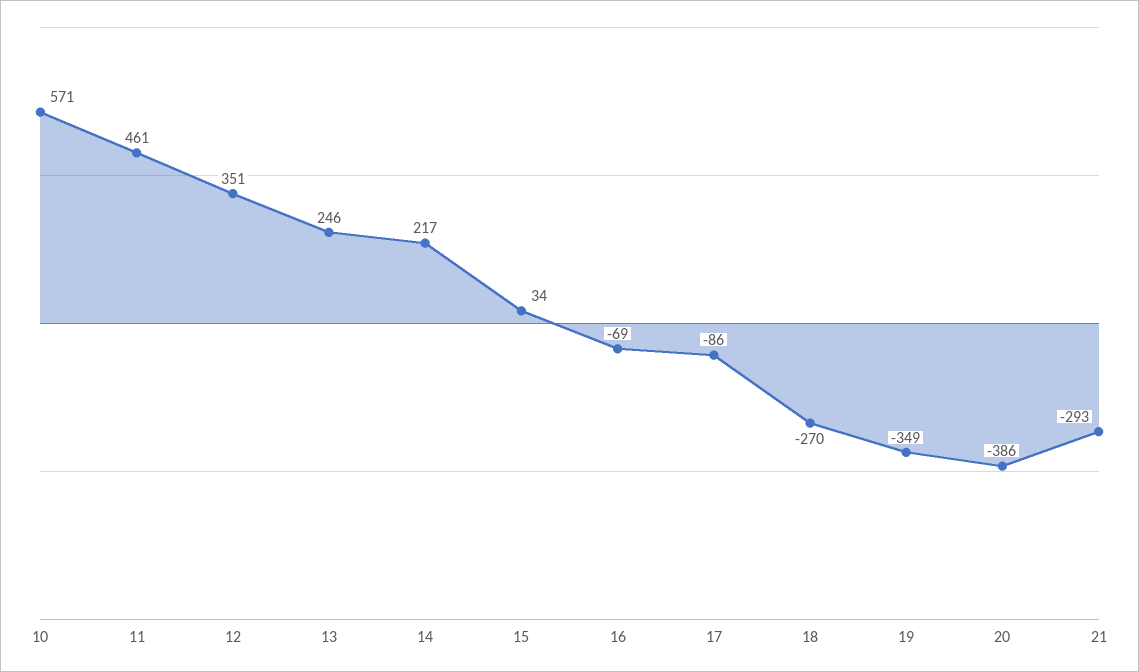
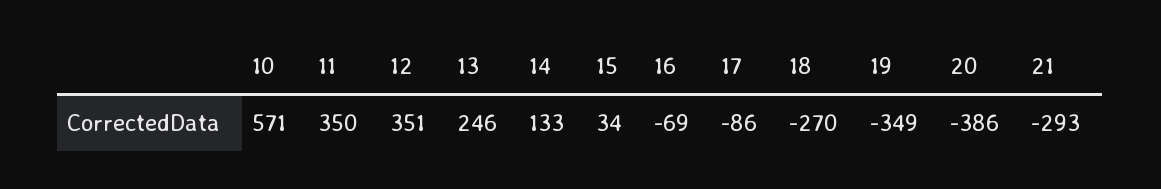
11: 461 -> 350
14: 217 -> 133

